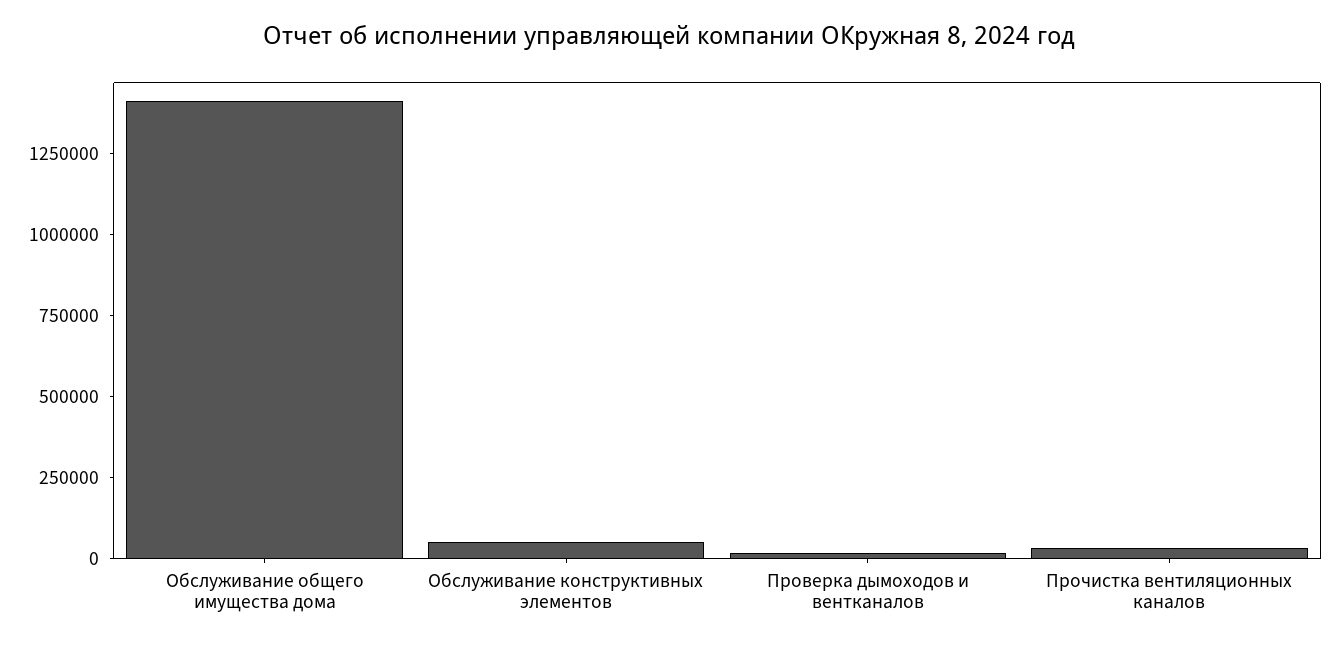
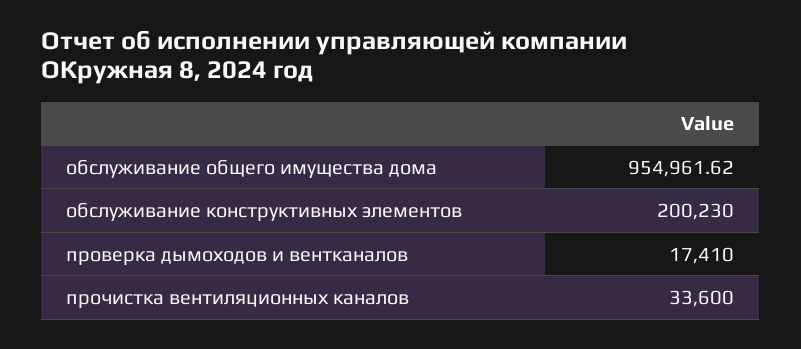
Обслуживание общего имущества дома: 1400000 -> 954961.62
Обслуживание конструктивных элементов: 50000 -> 200230

